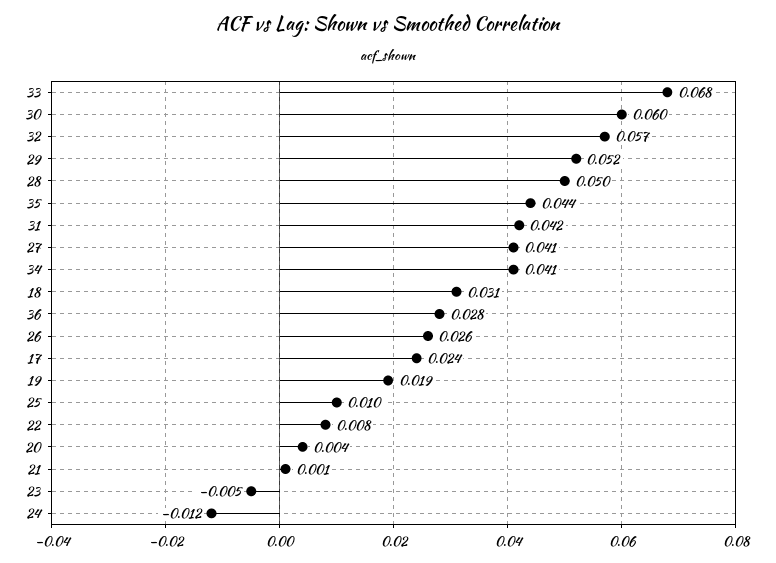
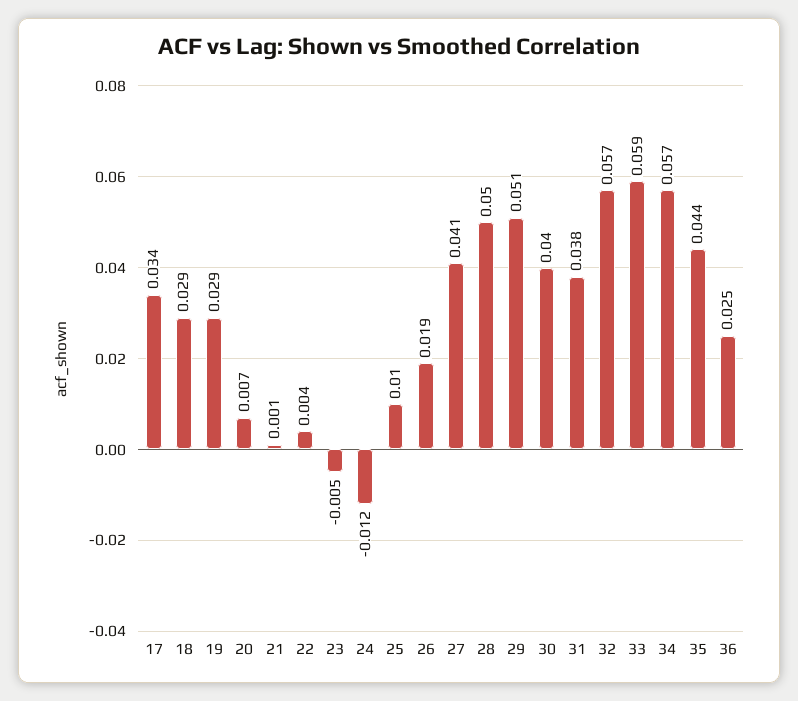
33: 0.068 -> 0.059
30: 0.06 -> 0.04
29: 0.052 -> 0.051
31: 0.042 -> 0.038
34: 0.041 -> 0.057
18: 0.031 -> 0.029
36: 0.028 -> 0.025
26: 0.026 -> 0.019
17: 0.024 -> 0.034
19: 0.019 -> 0.029
22: 0.008 -> 0.004
20: 0.004 -> 0.007

